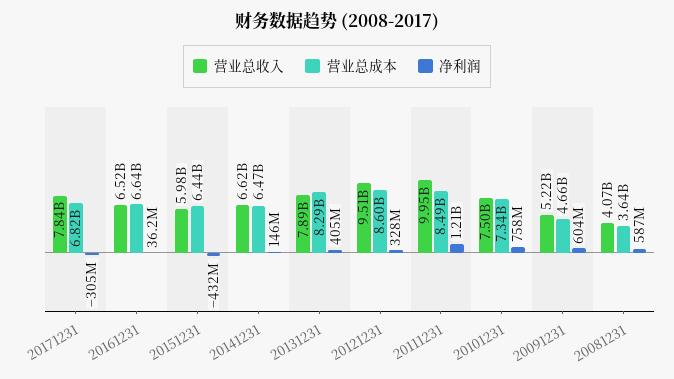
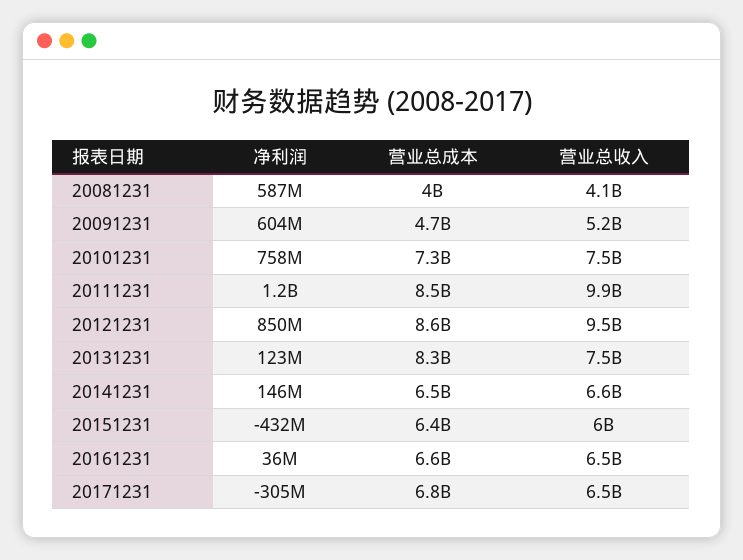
营业总收入, 20171231: 7840000000 -> 6500000000
营业总收入, 20131231: 7890000000 -> 7500000000
净利润, 20131231: 405000000 -> 123000000
净利润, 20121231: 328000000 -> 850000000
营业总成本, 20081231: 3640000000 -> 4000000000

